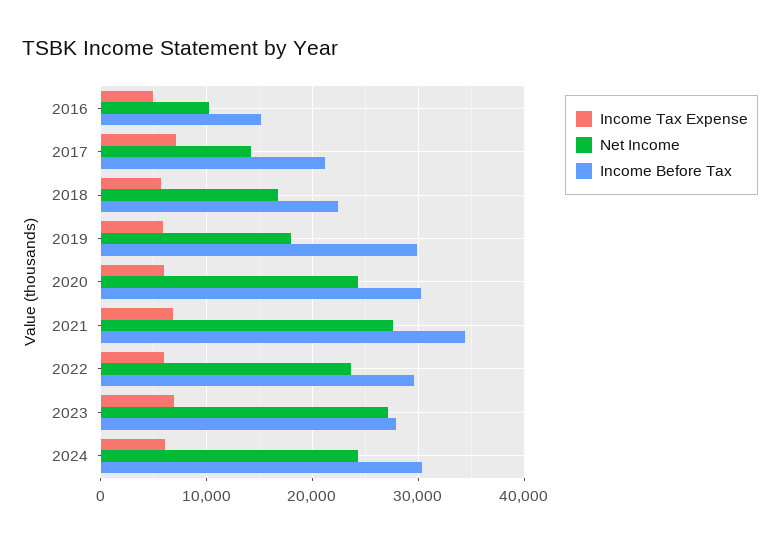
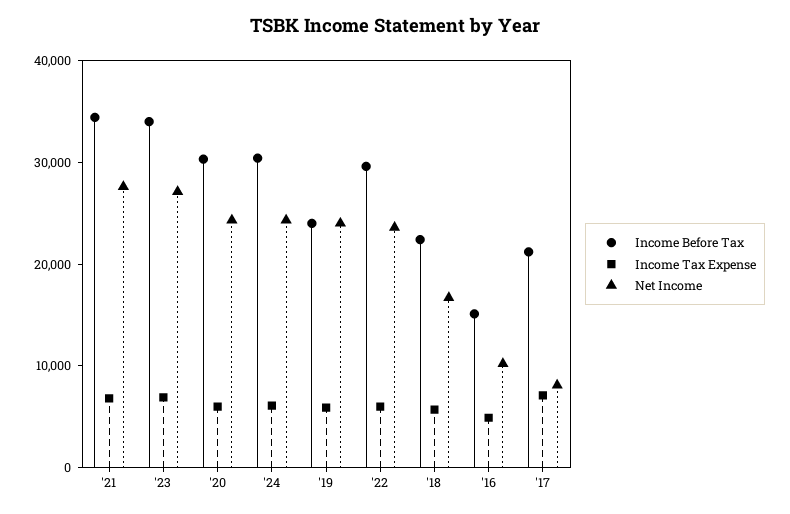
Net Income, 2017: 14000 -> 8000
Net Income, 2019: 18000 -> 24000
Income Before Tax, 2019: 30000 -> 24000
Income Before Tax, 2023: 28000 -> 34000

